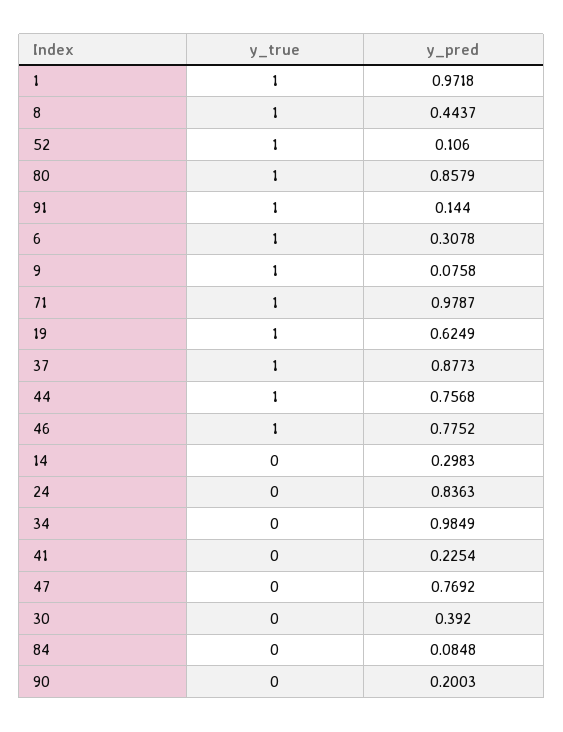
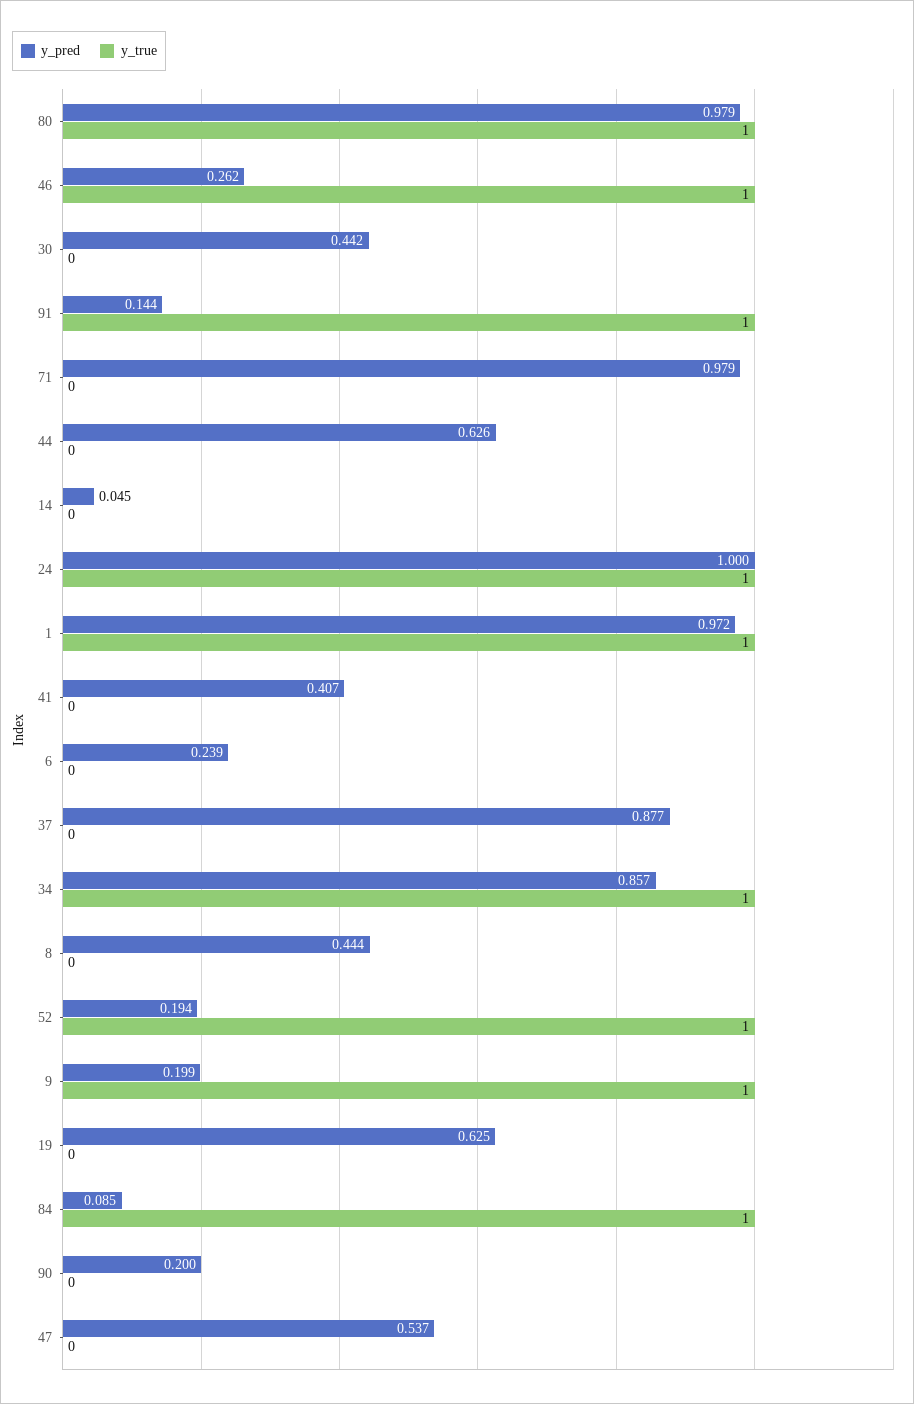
y_true, 8: 1 -> 0
y_pred, 52: 0.106 -> 0.194
y_pred, 80: 0.8579 -> 0.979
y_true, 6: 1 -> 0
y_pred, 6: 0.3078 -> 0.239
y_pred, 9: 0.0758 -> 0.199
y_true, 71: 1 -> 0
y_true, 19: 1 -> 0
y_true, 37: 1 -> 0
y_true, 44: 1 -> 0
y_pred, 44: 0.7568 -> 0.626
y_pred, 46: 0.7752 -> 0.262
y_pred, 14: 0.2983 -> 0.045
y_true, 24: 0 -> 1
y_pred, 24: 0.8363 -> 1
y_true, 34: 0 -> 1
y_pred, 34: 0.9849 -> 0.857
y_pred, 41: 0.2254 -> 0.407
y_pred, 47: 0.7692 -> 0.537
y_pred, 30: 0.392 -> 0.442
y_true, 84: 0 -> 1

